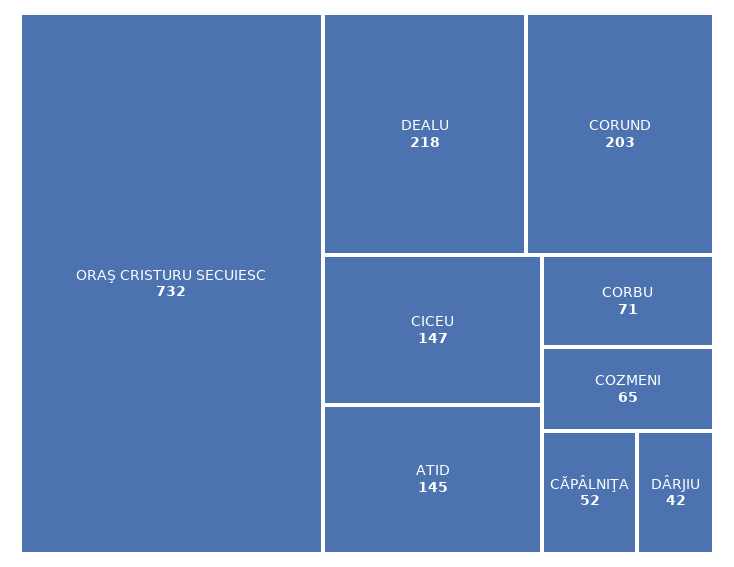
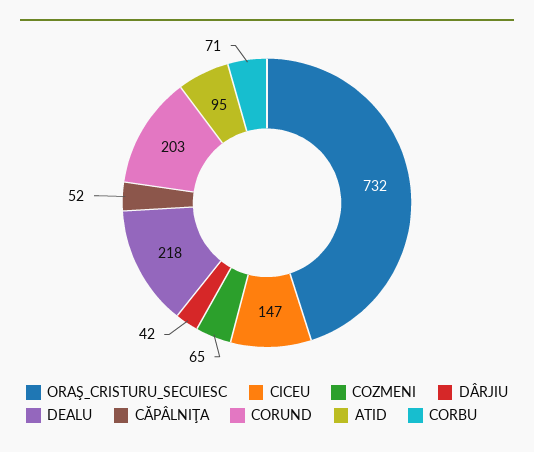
ATID: 145 -> 95

